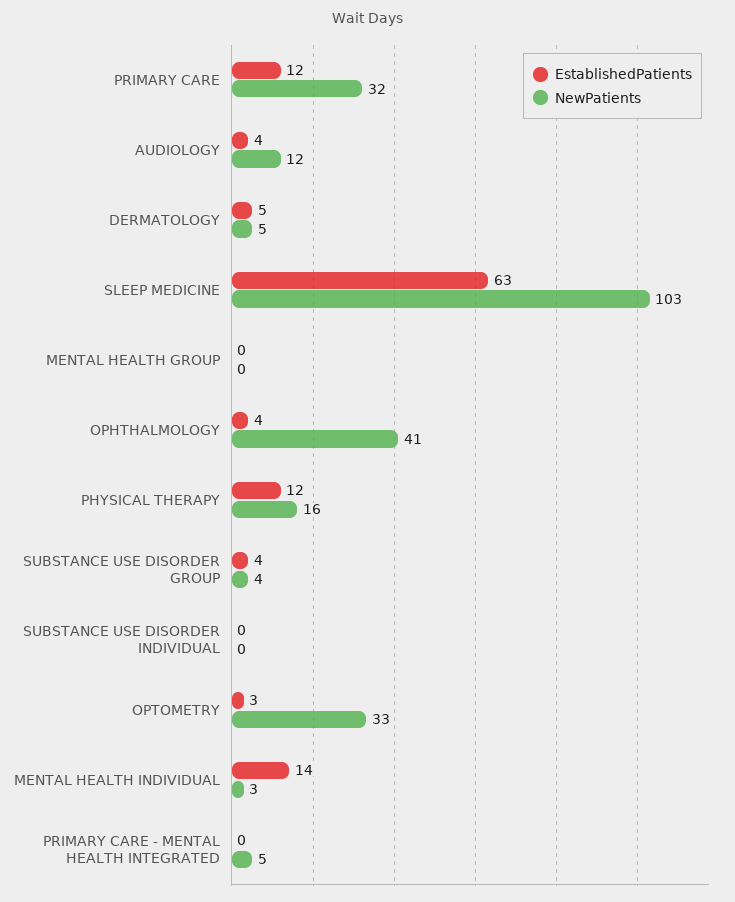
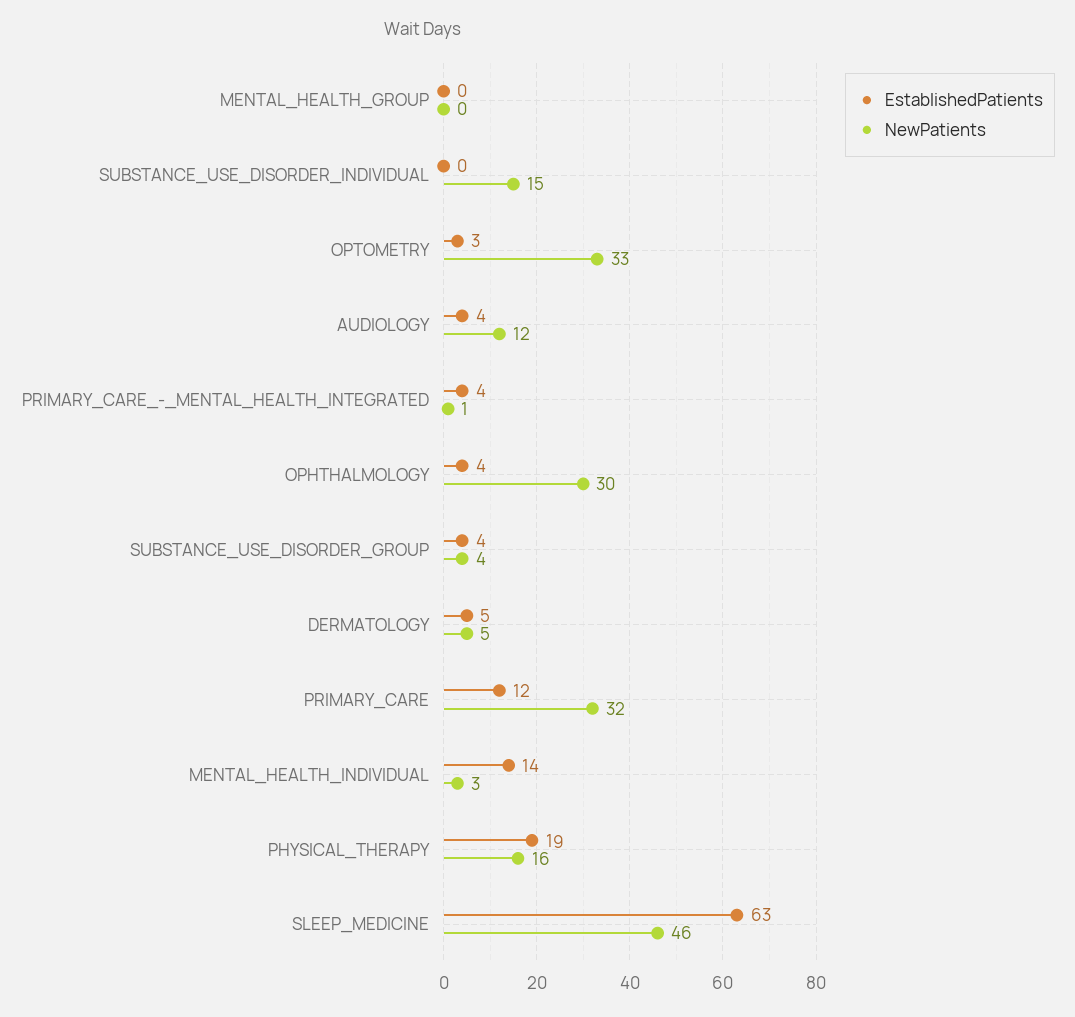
NewPatients, SLEEP MEDICINE: 103 -> 46
NewPatients, OPHTHALMOLOGY: 41 -> 30
EstablishedPatients, PHYSICAL THERAPY: 12 -> 19
NewPatients, SUBSTANCE USE DISORDER INDIVIDUAL: 0 -> 15
EstablishedPatients, PRIMARY CARE - MENTAL HEALTH INTEGRATED: 0 -> 4
NewPatients, PRIMARY CARE - MENTAL HEALTH INTEGRATED: 5 -> 1

